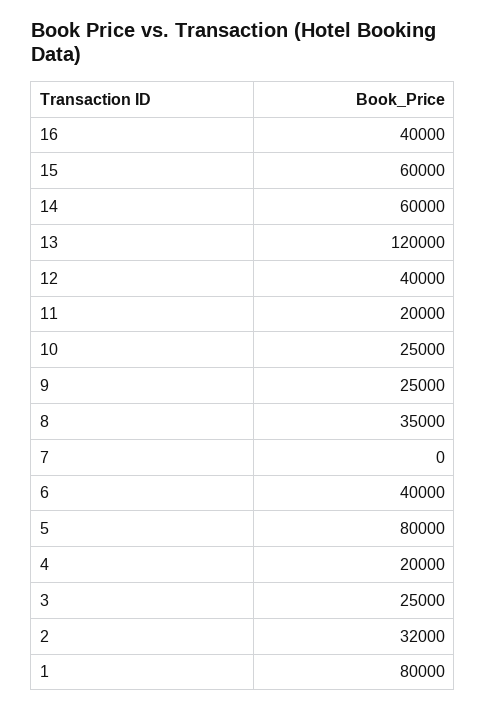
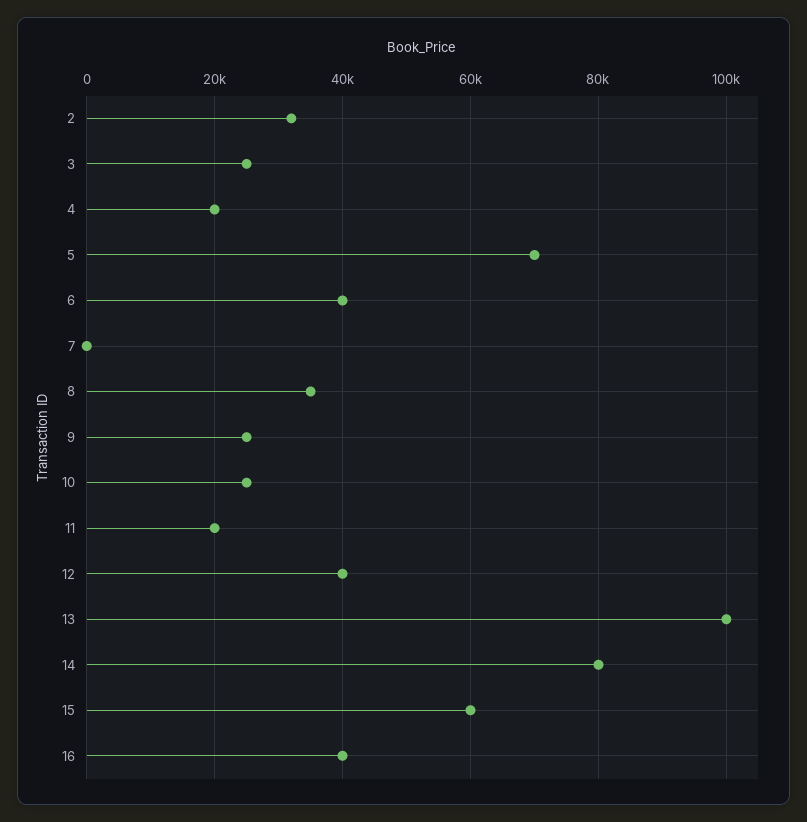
14: 60000 -> 80000
13: 120000 -> 100000
5: 80000 -> 70000
1: 80000 -> none

